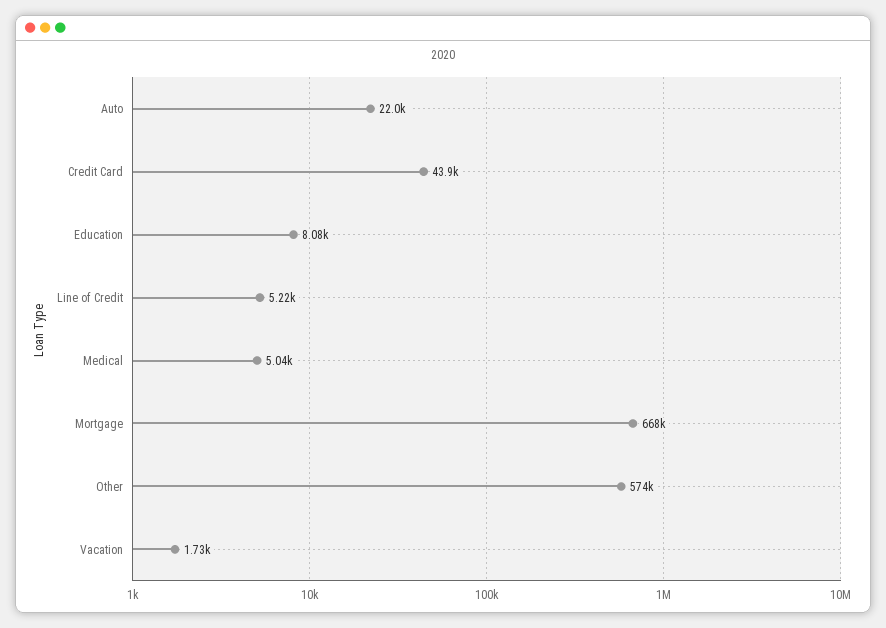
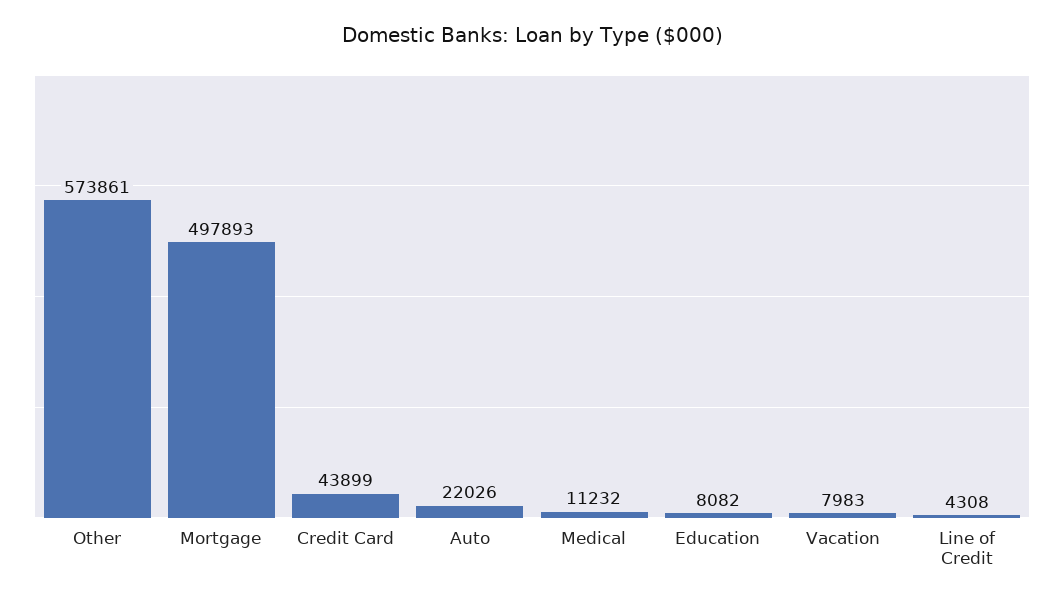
Line of Credit: 5220 -> 4308
Medical: 5040 -> 11232
Mortgage: 668000 -> 497893
Vacation: 1730 -> 7983

